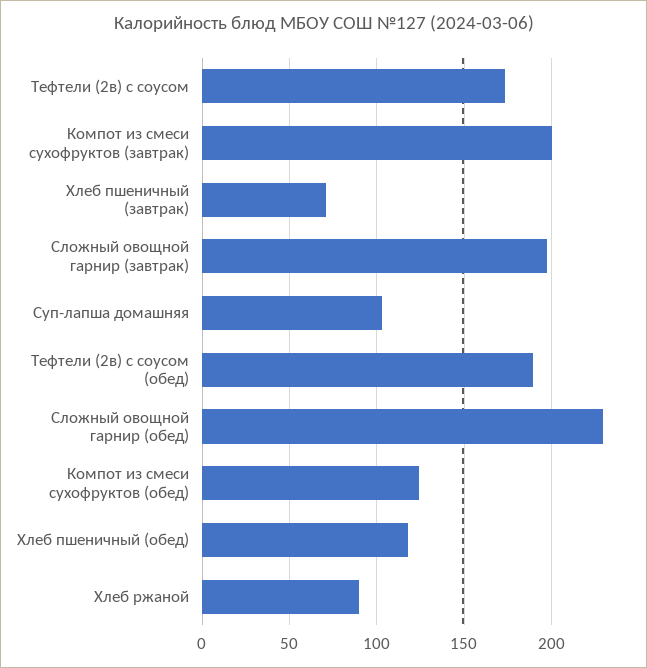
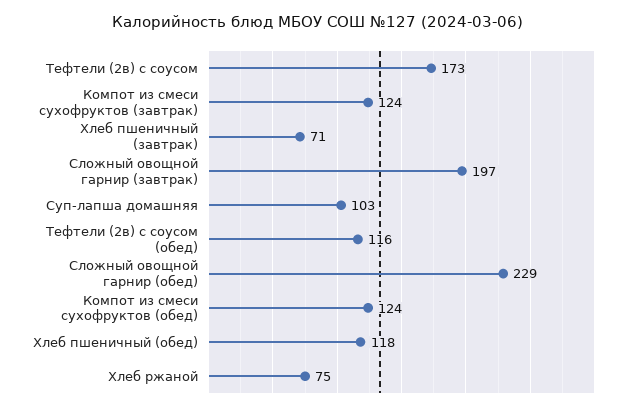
Компот из смеси сухофруктов (завтрак): 200 -> 124
Тефтели (2в) с соусом (обед): 190 -> 116
Хлеб ржаной: 90 -> 75

